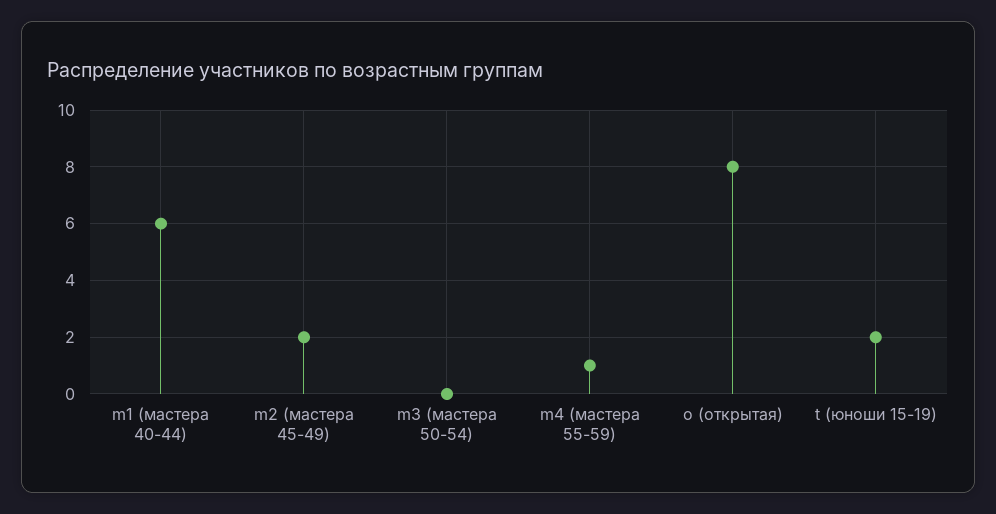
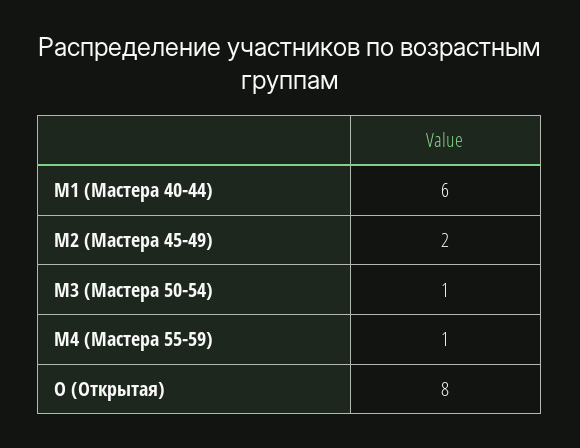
m3 (мастера 50-54): 0 -> 1
t (юноши 15-19): 2 -> none

